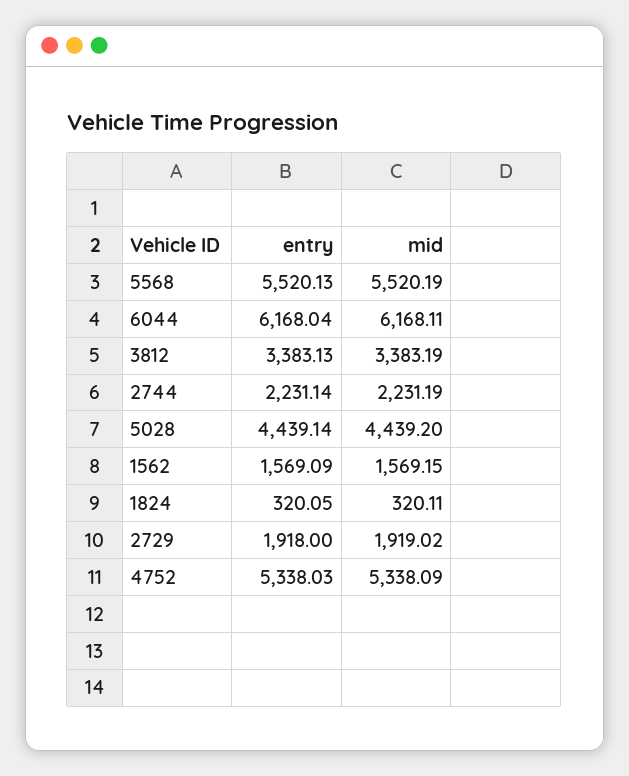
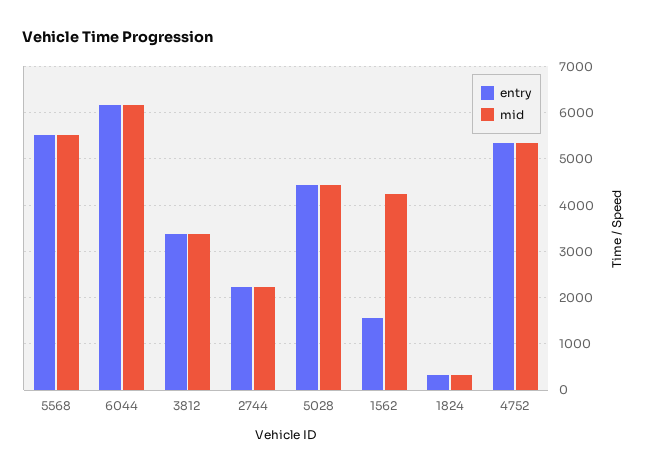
mid, 1562: 1569.15 -> 4200
entry, 2729: 1918 -> none
mid, 2729: 1919.02 -> none

